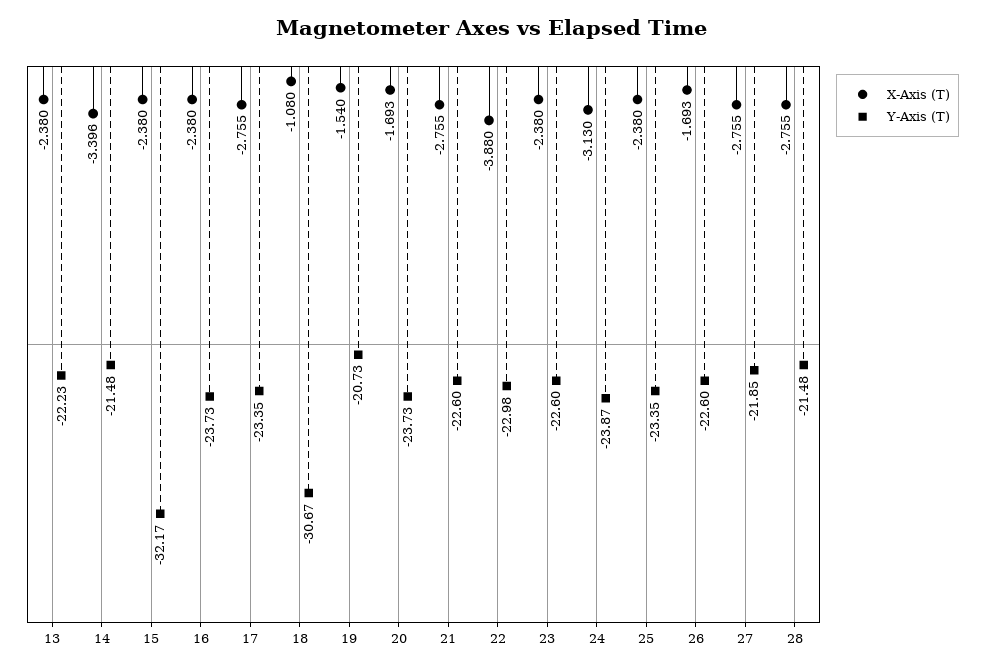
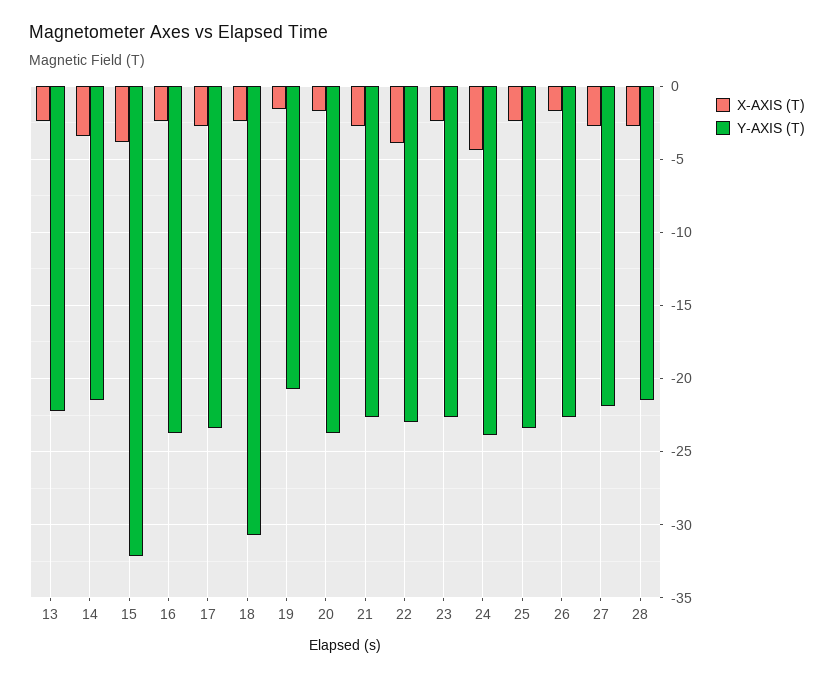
X-Axis (T), 15: -2.38 -> -4
X-Axis (T), 18: -1.08 -> -2.5
X-Axis (T), 24: -3.13 -> -4.5

